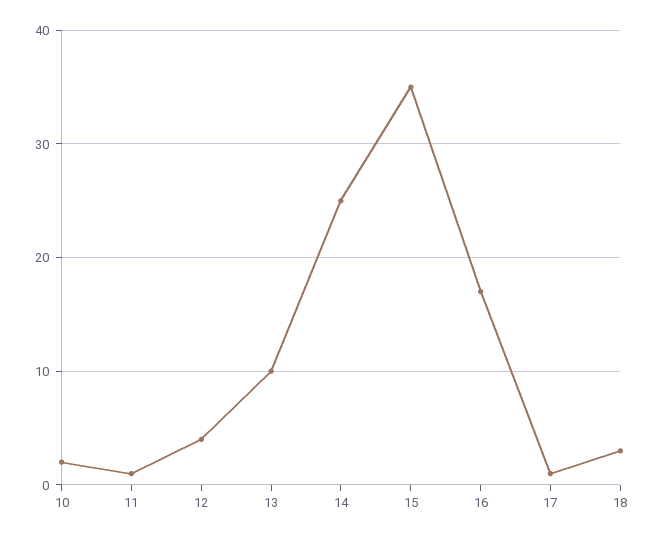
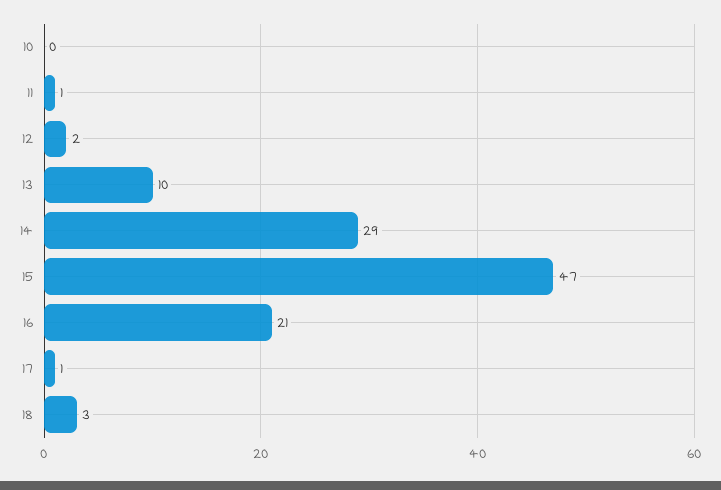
10: 2 -> 0
12: 4 -> 2
14: 25 -> 29
15: 35 -> 47
16: 17 -> 21

